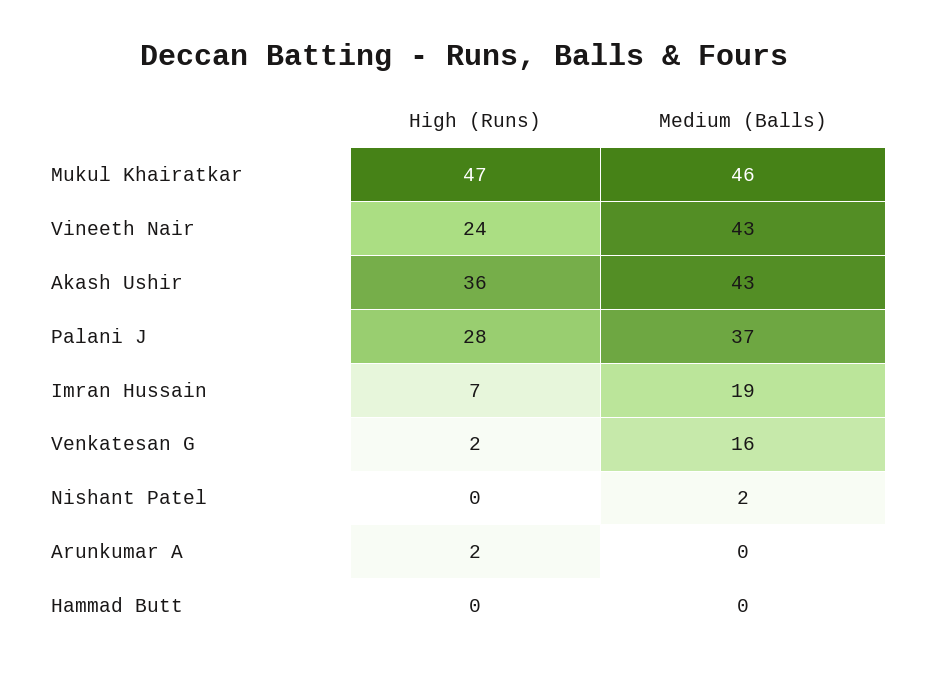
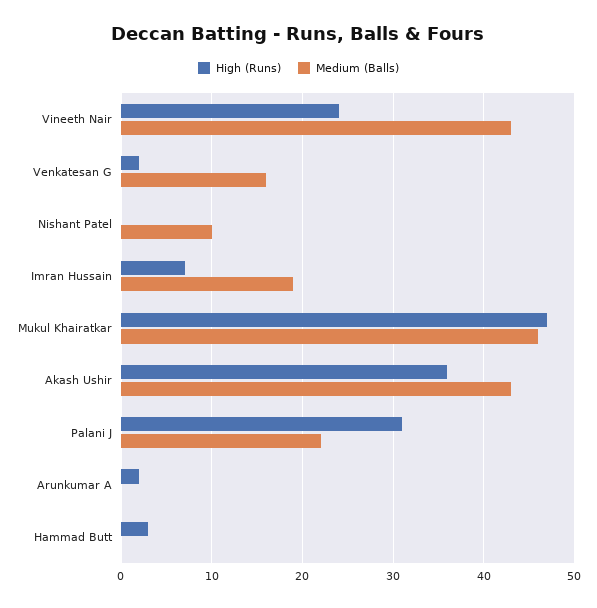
High (Runs), Palani J: 28 -> 31
Medium (Balls), Palani J: 37 -> 22
Medium (Balls), Nishant Patel: 2 -> 10
High (Runs), Hammad Butt: 0 -> 3

